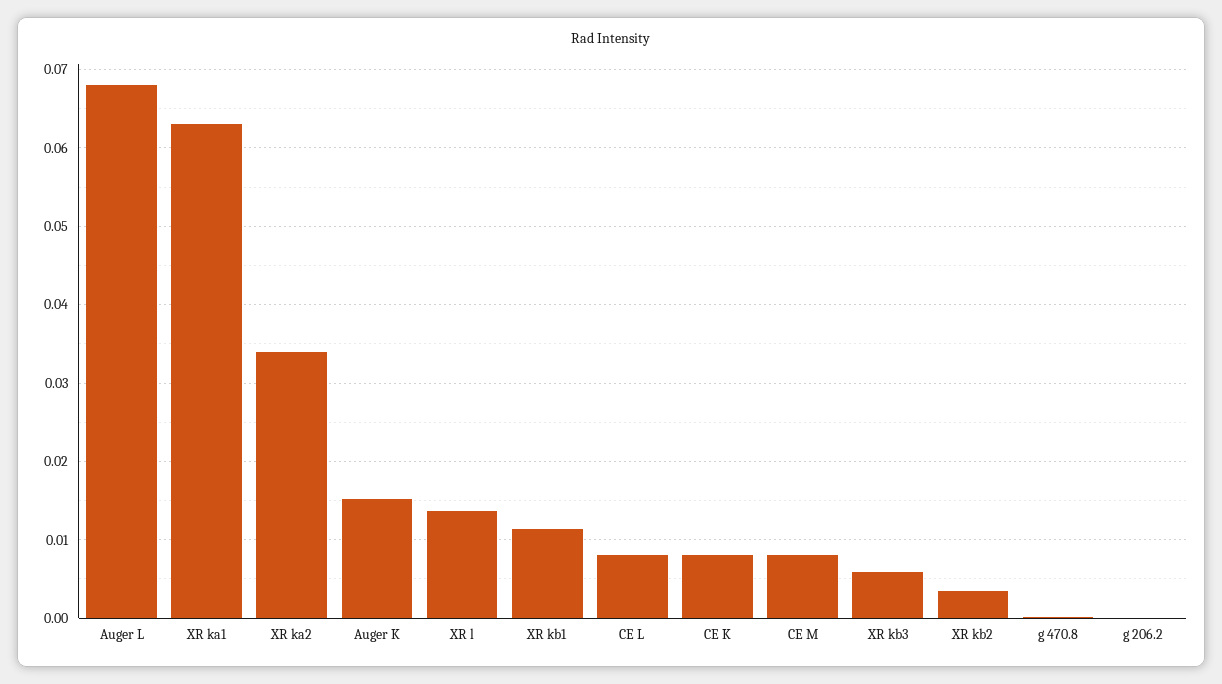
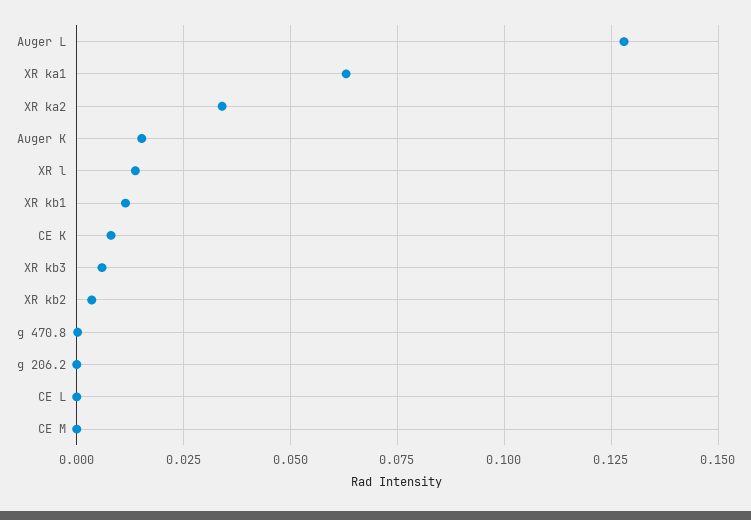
Auger L: 0.068 -> 0.1275
CE L: 0.008 -> 0
CE M: 0.008 -> 0

